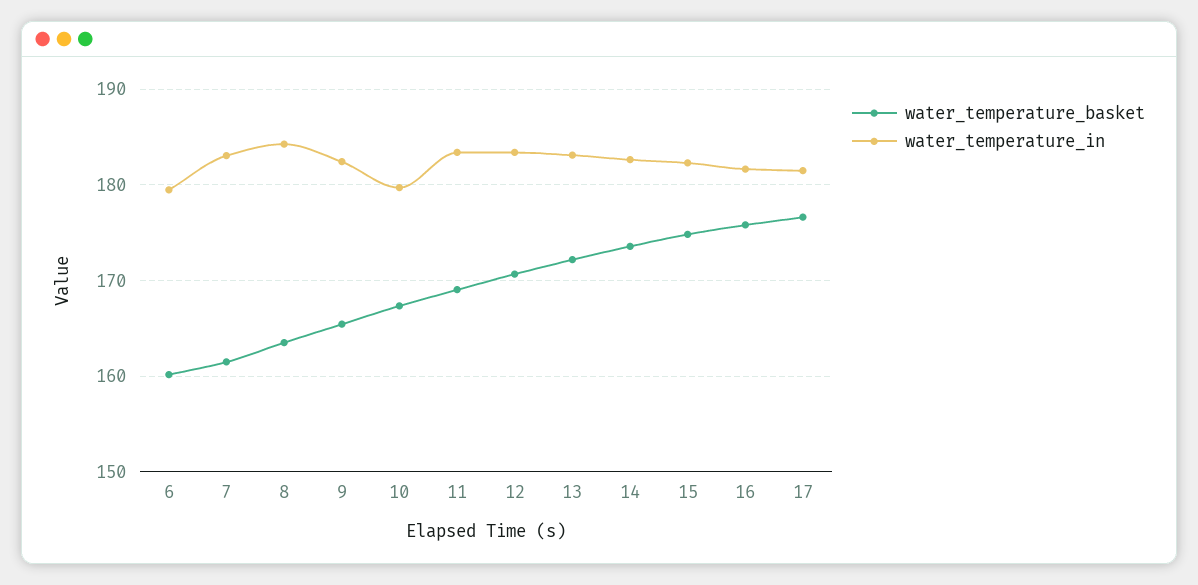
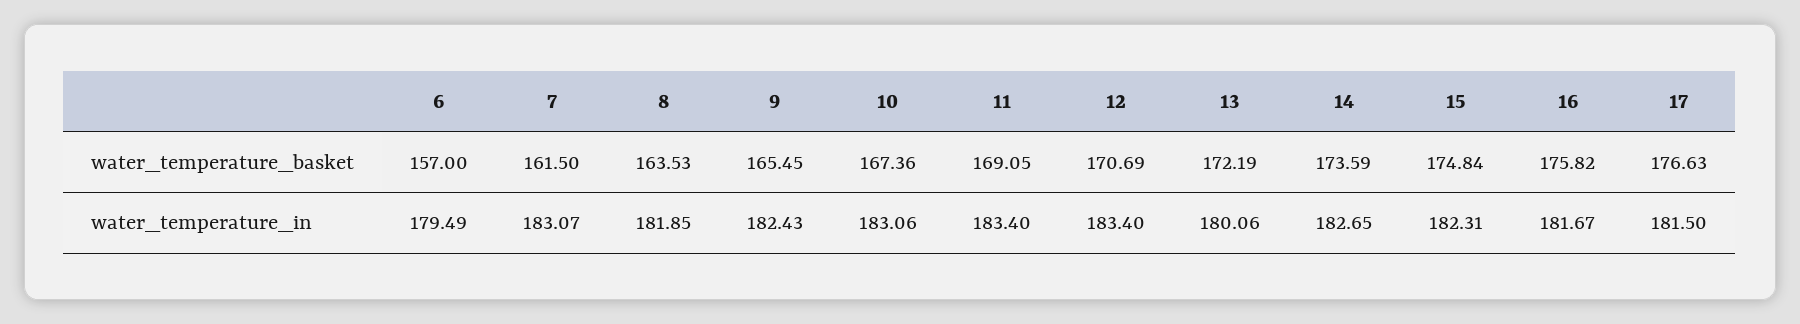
water_temperature_basket, 6: 160 -> 157
water_temperature_in, 8: 184 -> 181.85
water_temperature_in, 10: 180 -> 183.06
water_temperature_in, 13: 183 -> 180.06

